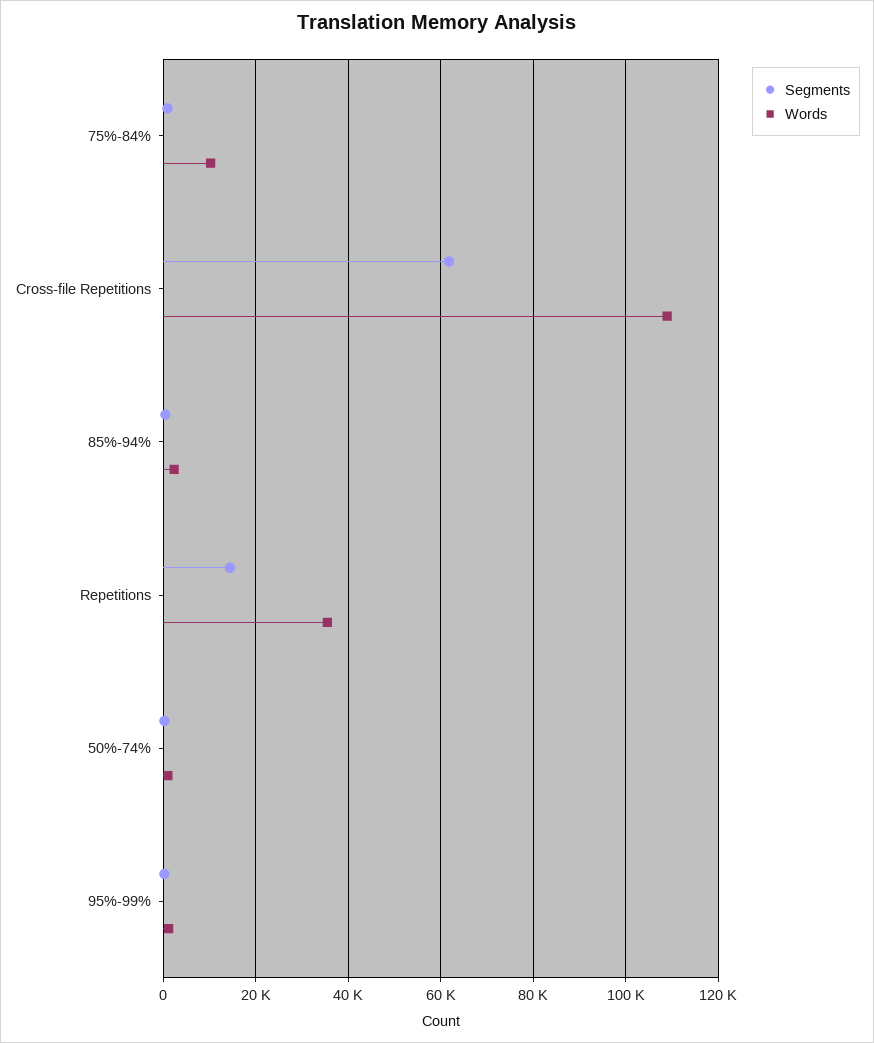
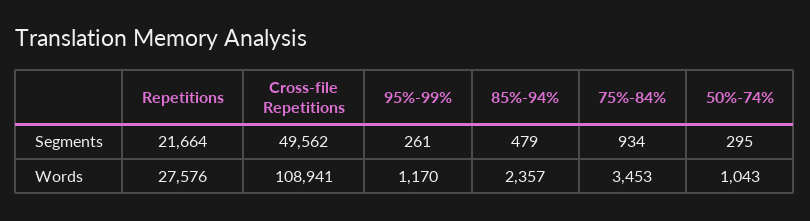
Words, 75%-84%: 10000 -> 3453
Segments, Cross-file Repetitions: 62000 -> 49562
Segments, Repetitions: 14000 -> 21664
Words, Repetitions: 36000 -> 27576

